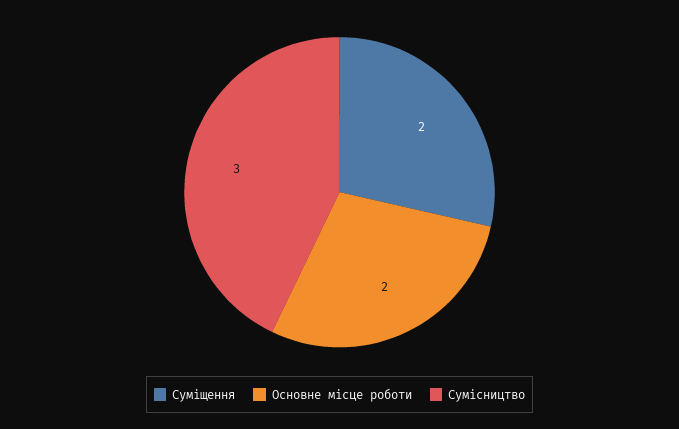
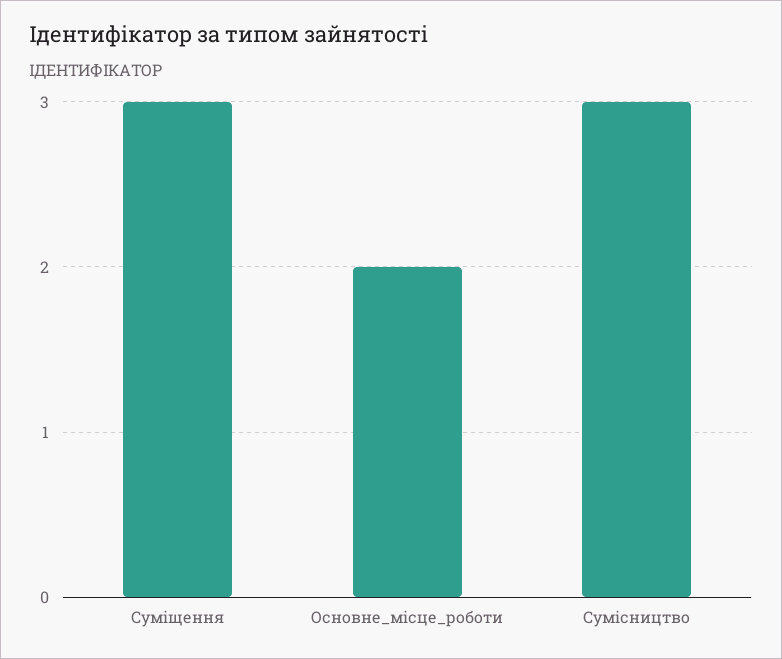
Суміщення: 2 -> 3

